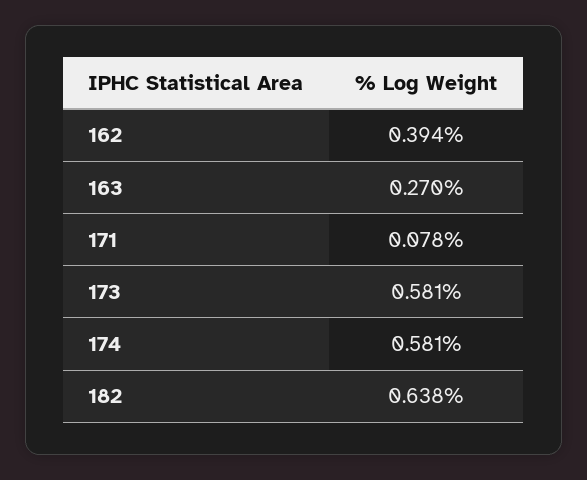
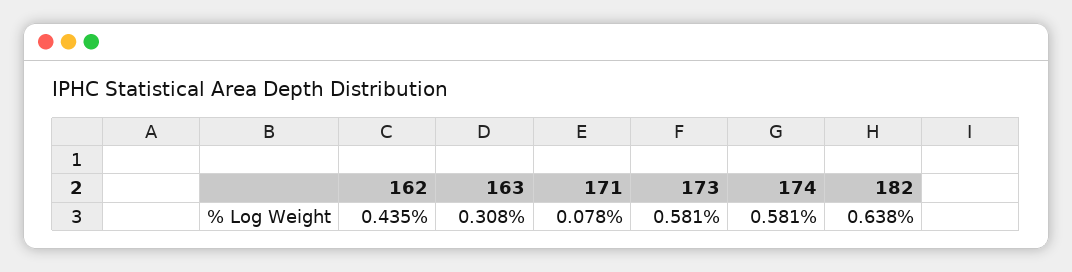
162: 0.394 -> 0.435
163: 0.27 -> 0.308

